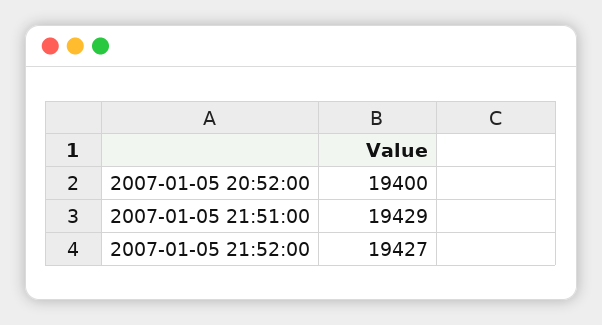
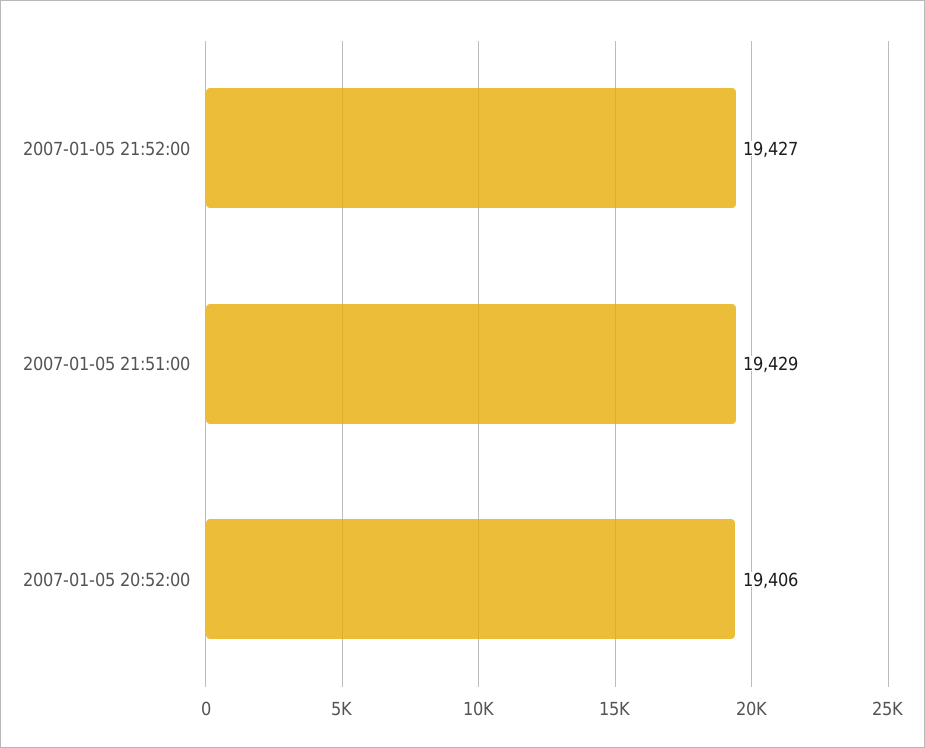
2007-01-05 20:52:00: 19400 -> 19406

